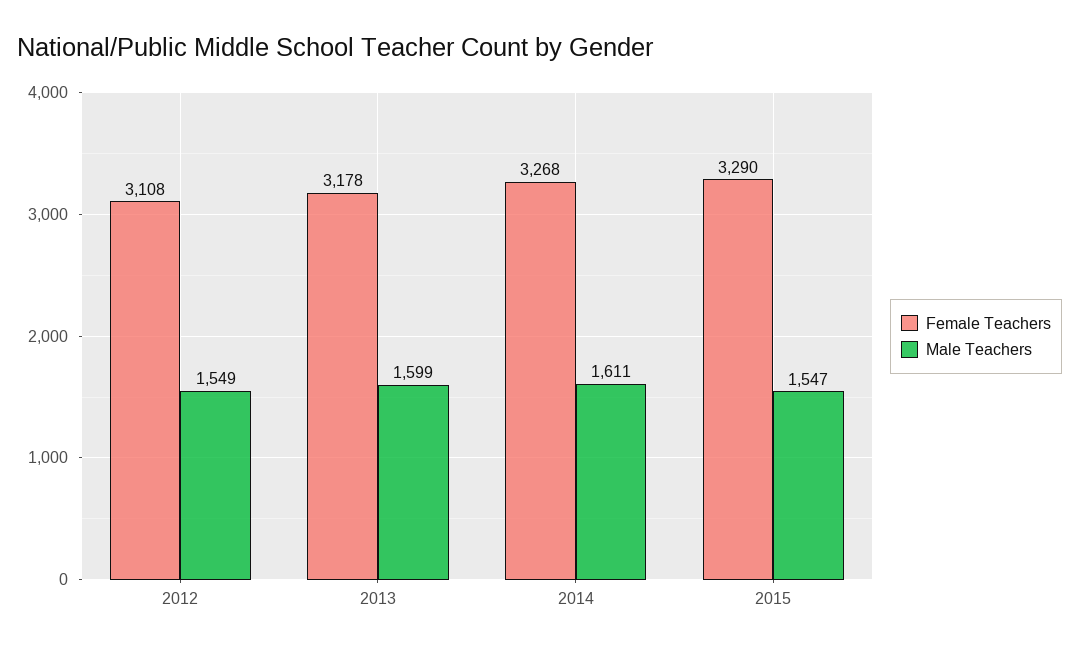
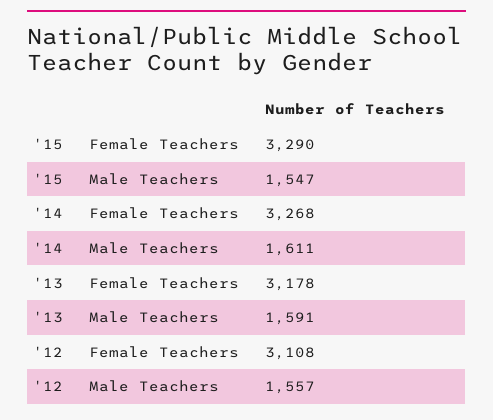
Male Teachers, 2012: 1549 -> 1557
Male Teachers, 2013: 1599 -> 1591

